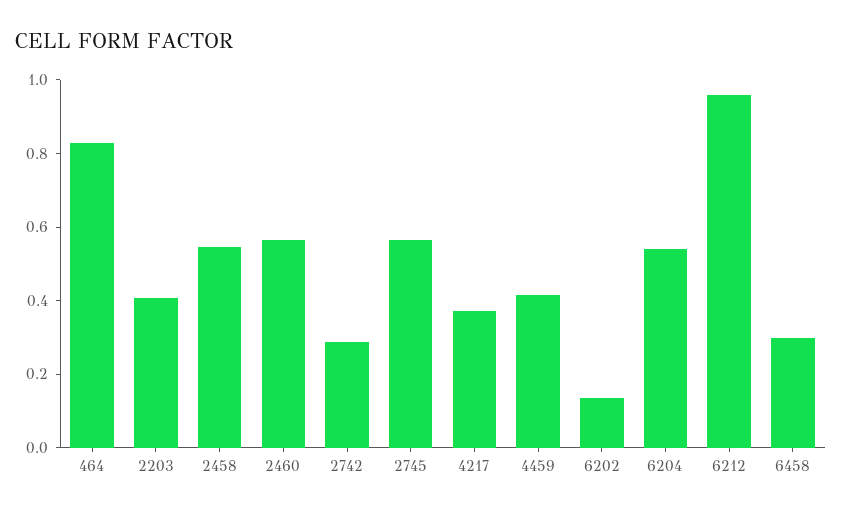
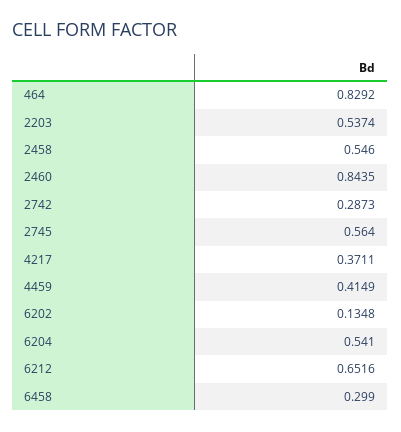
2203: 0.4 -> 0.5374
2460: 0.55 -> 0.8435
6212: 0.95 -> 0.6516

